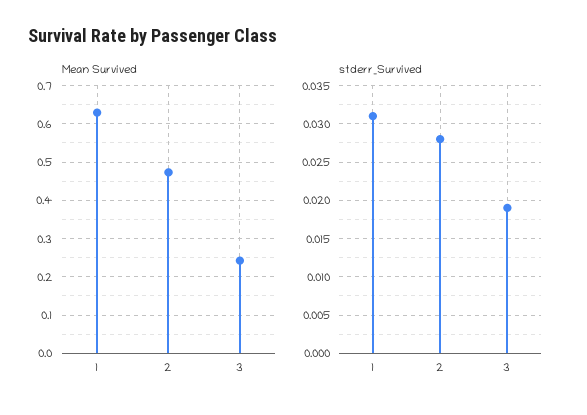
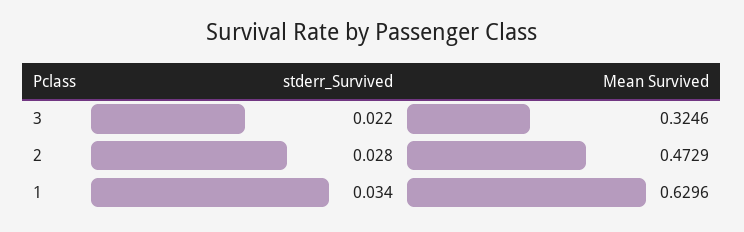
Mean Survived, 3: 0.24 -> 0.3246
stderr_Survived, 1: 0.031 -> 0.034
stderr_Survived, 3: 0.019 -> 0.022

